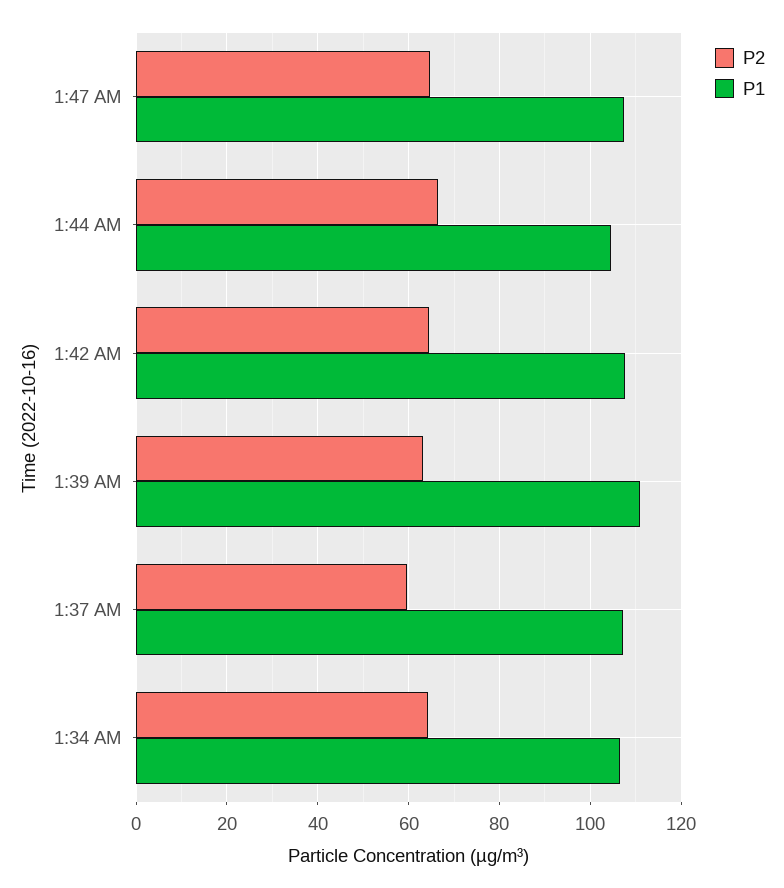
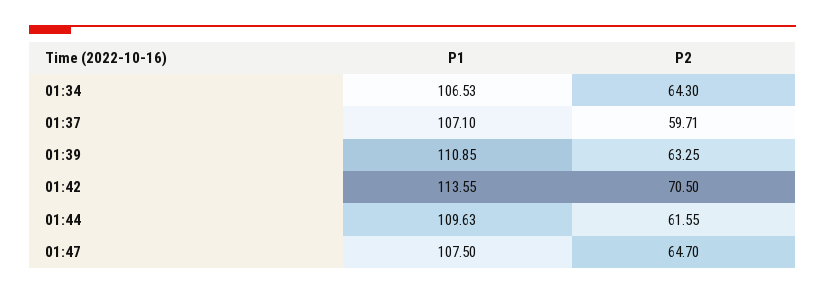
P2, 1:44 AM: 66 -> 61.55
P1, 1:44 AM: 104 -> 109.63
P2, 1:42 AM: 64 -> 70.5
P1, 1:42 AM: 108 -> 113.55

